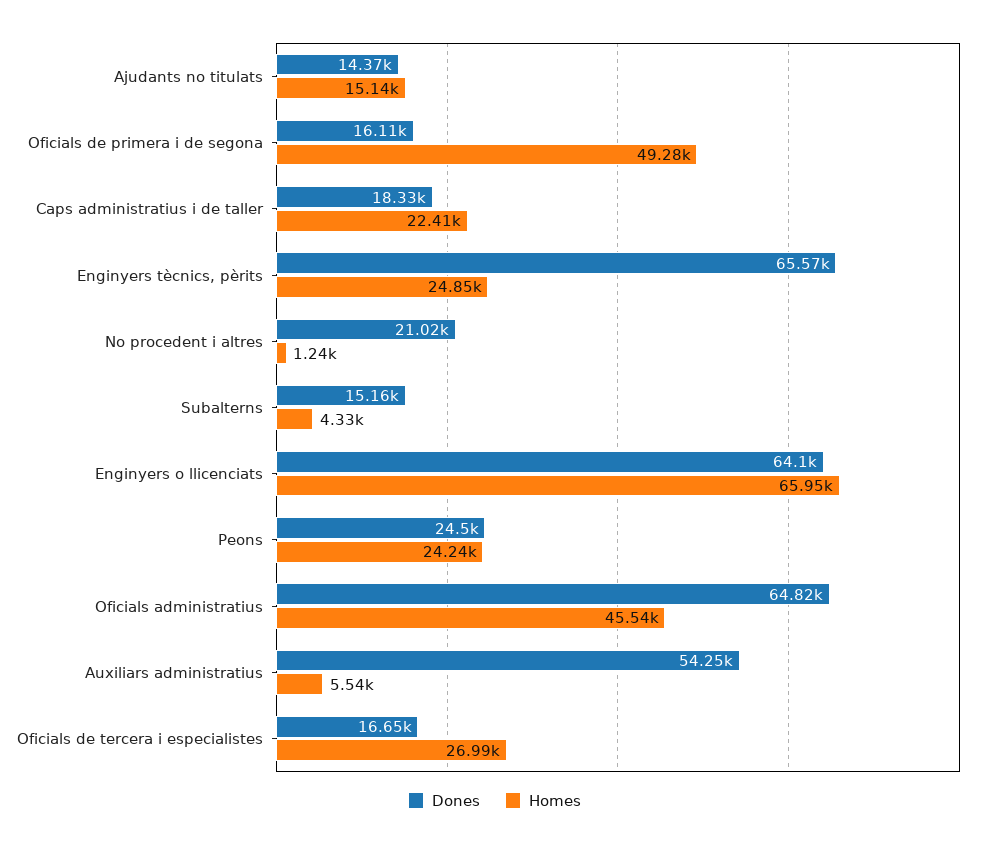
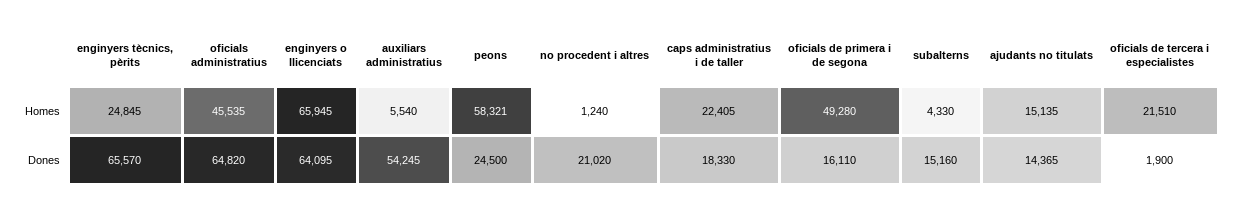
Homes, Peons: 24240 -> 58321
Dones, Oficials de tercera i especialistes: 16650 -> 1900
Homes, Oficials de tercera i especialistes: 26990 -> 21510

